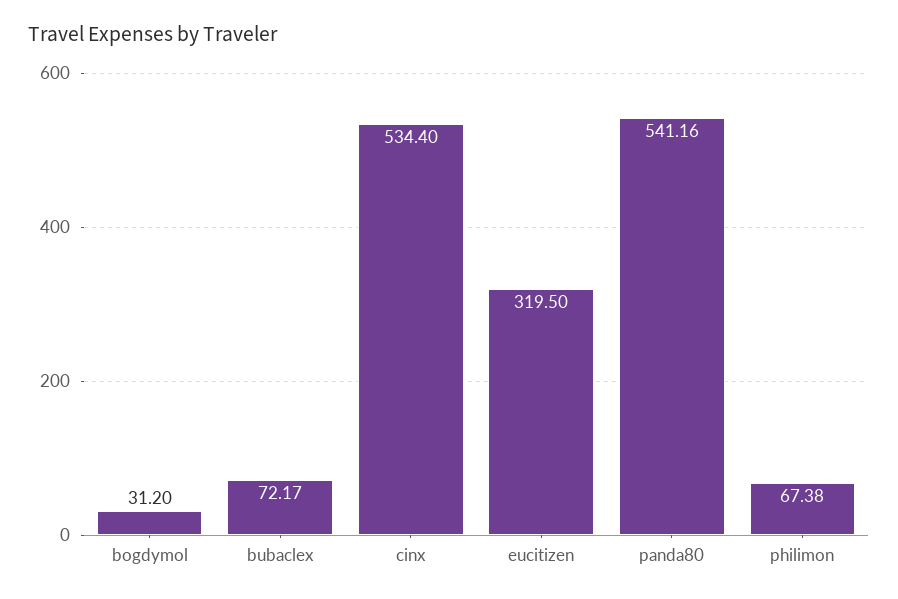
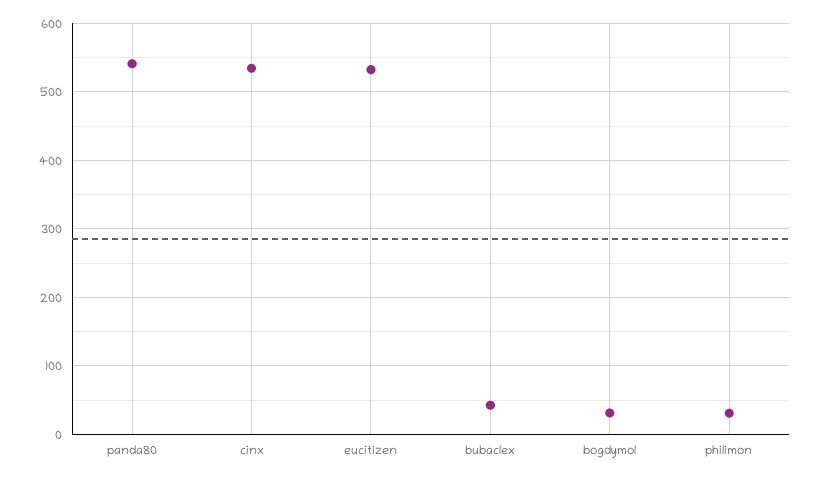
bubaclex: 72.17 -> 40
eucitizen: 319.5 -> 530
philimon: 67.38 -> 30

